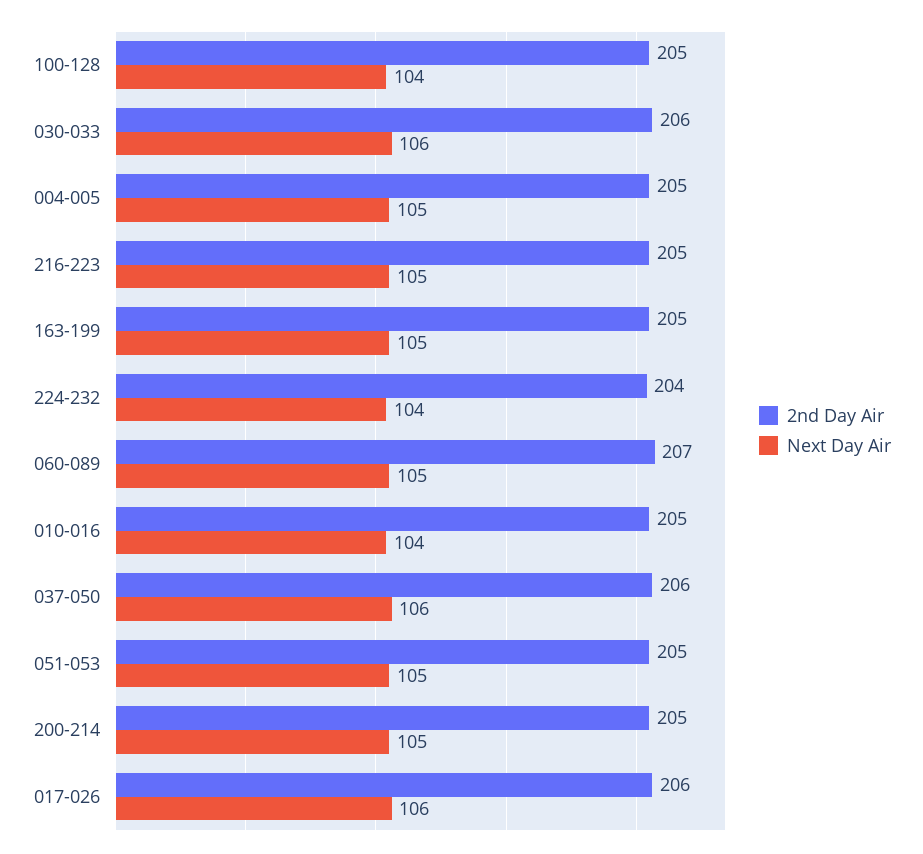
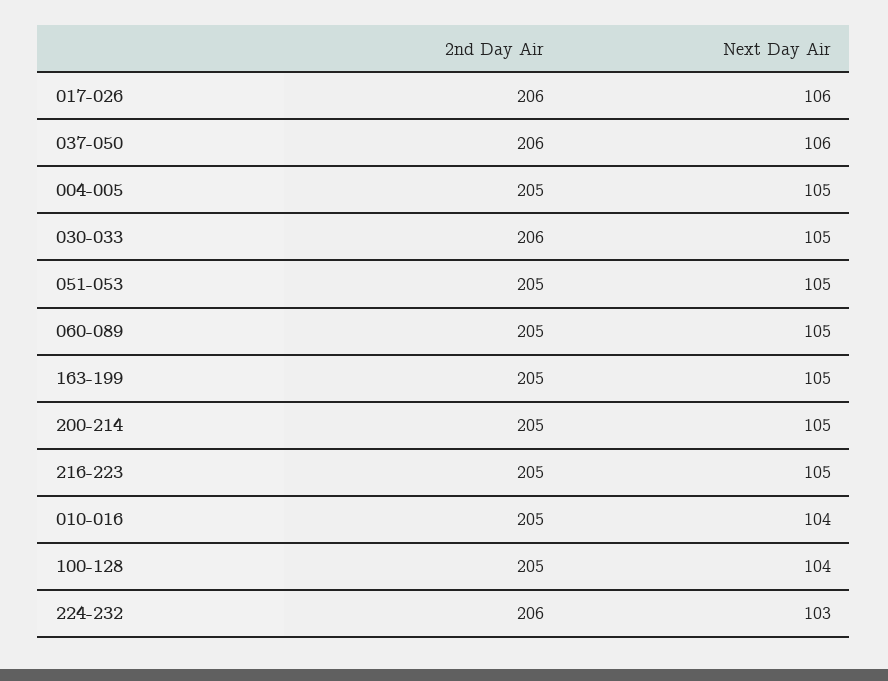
Next Day Air, 030-033: 106 -> 105
2nd Day Air, 224-232: 204 -> 206
Next Day Air, 224-232: 104 -> 103
2nd Day Air, 060-089: 207 -> 205

